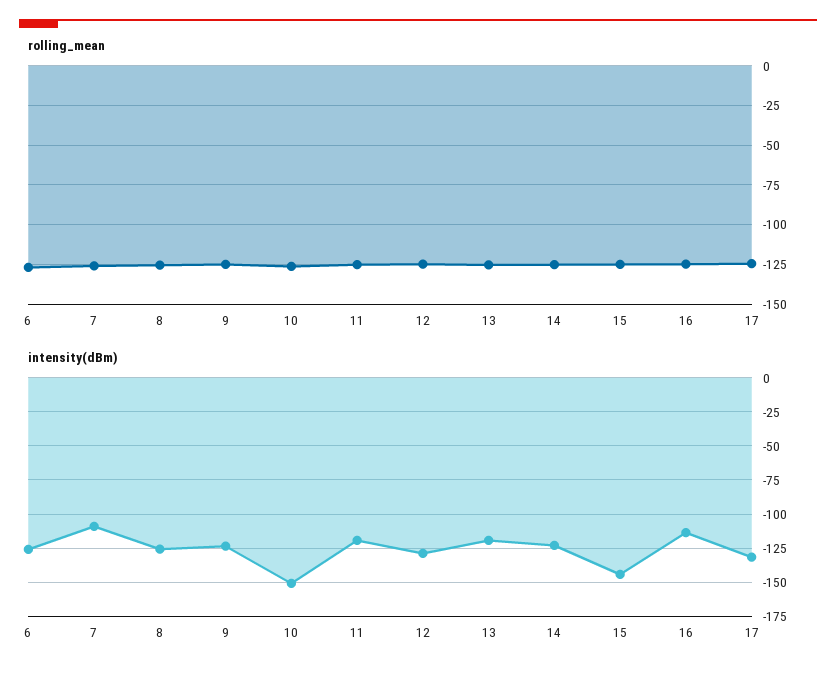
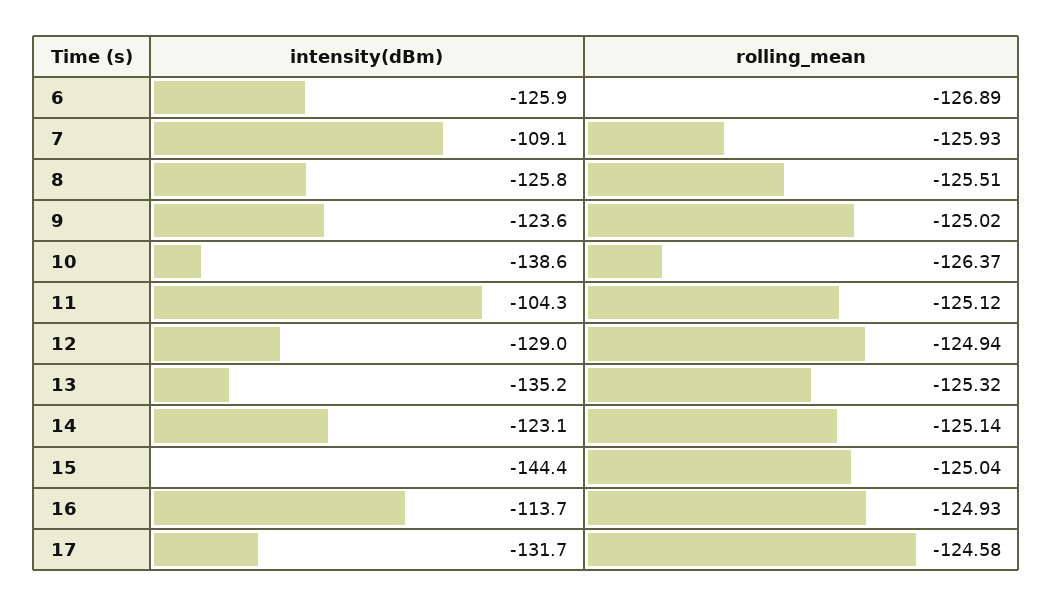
intensity(dBm), 10: -150 -> -138.6
intensity(dBm), 11: -120 -> -104.3
intensity(dBm), 13: -120 -> -135.2

